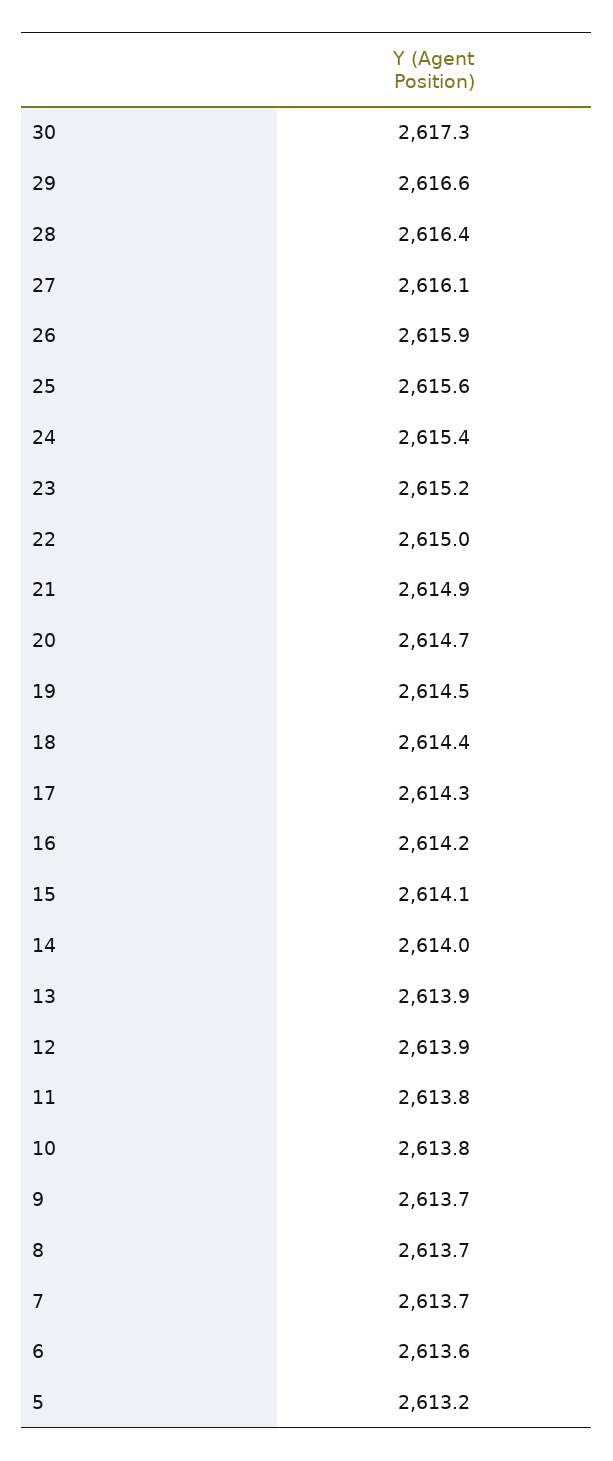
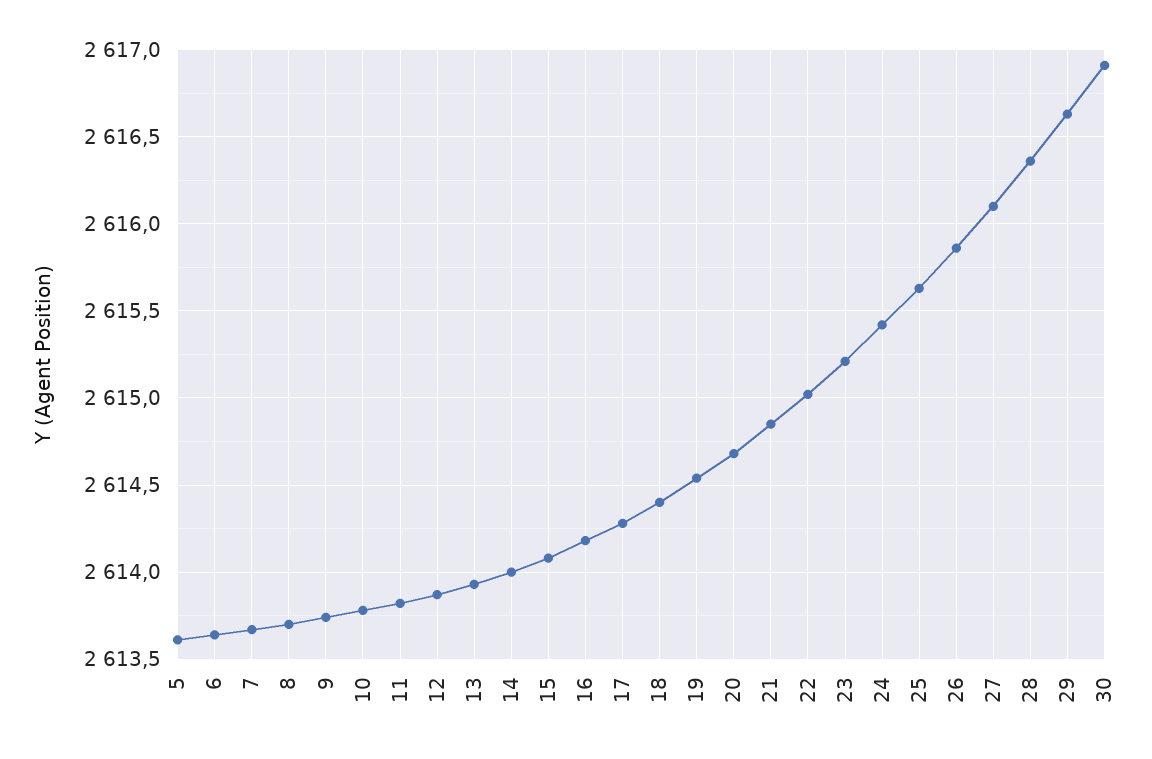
30: 2617.3 -> 2616.9
5: 2613.2 -> 2613.6

